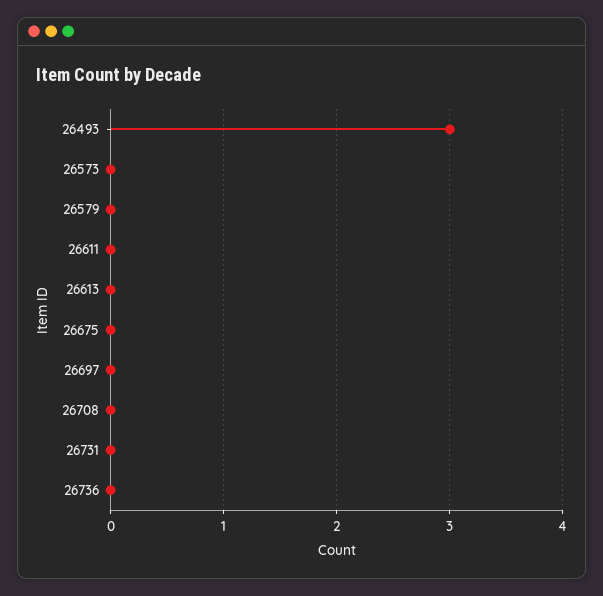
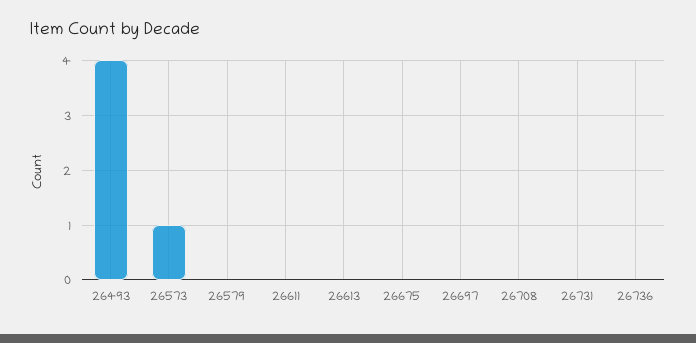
26493: 3 -> 4
26573: 0 -> 1

